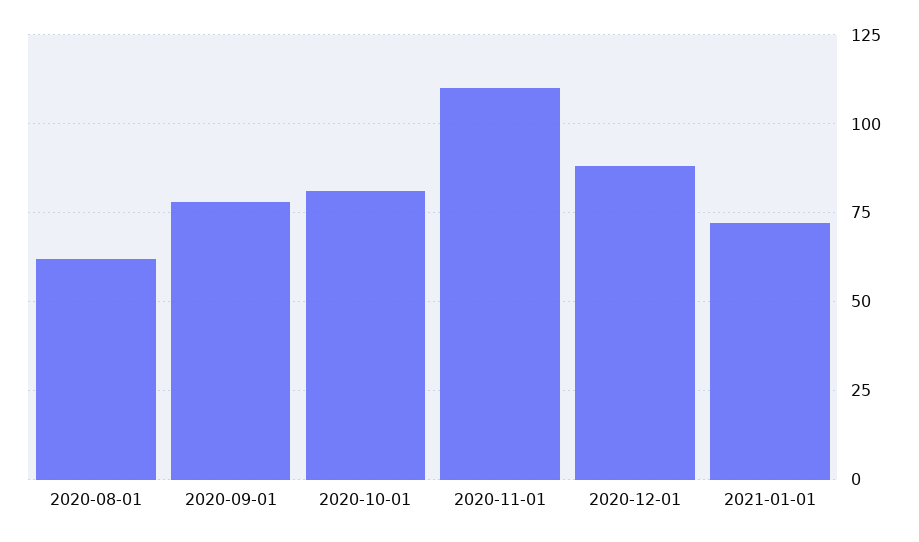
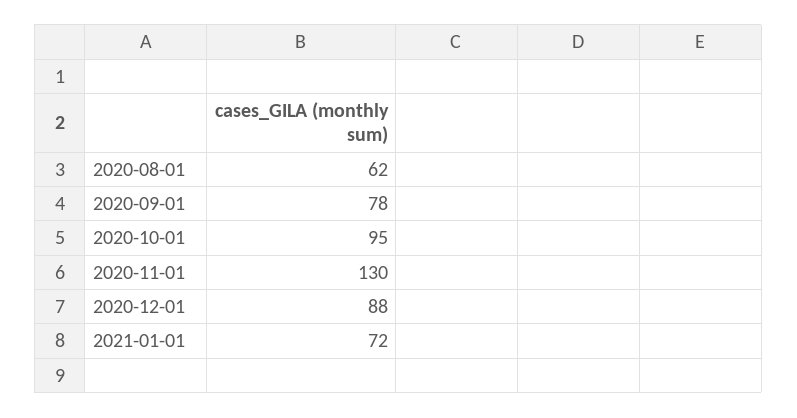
2020-10-01: 80 -> 95
2020-11-01: 110 -> 130

